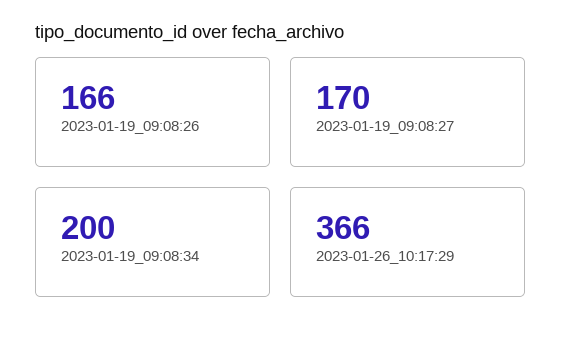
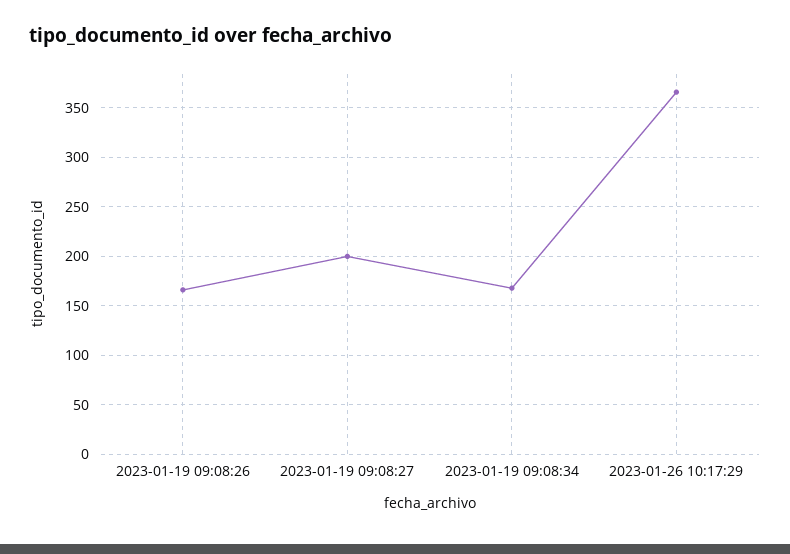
2023-01-19_09:08:27: 170 -> 200
2023-01-19_09:08:34: 200 -> 170

